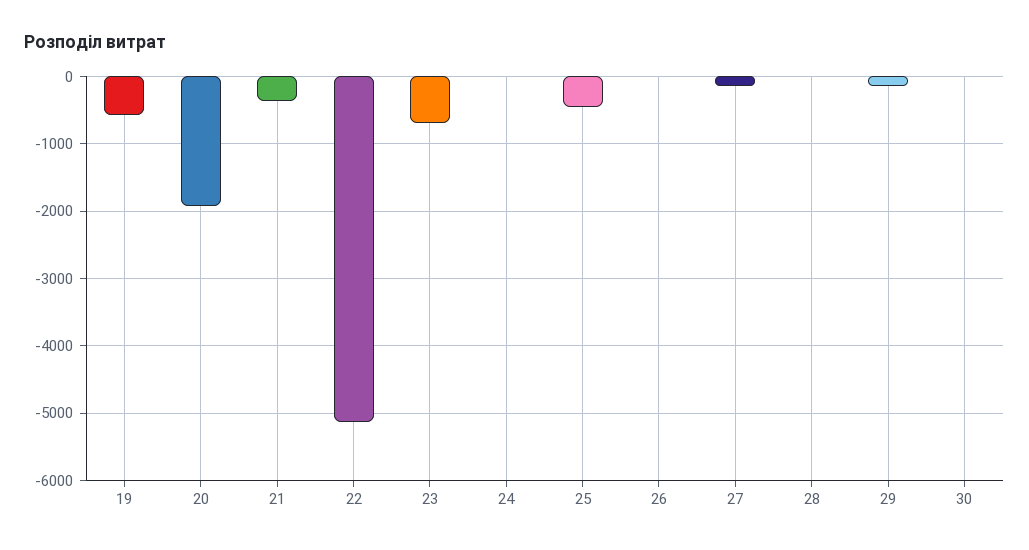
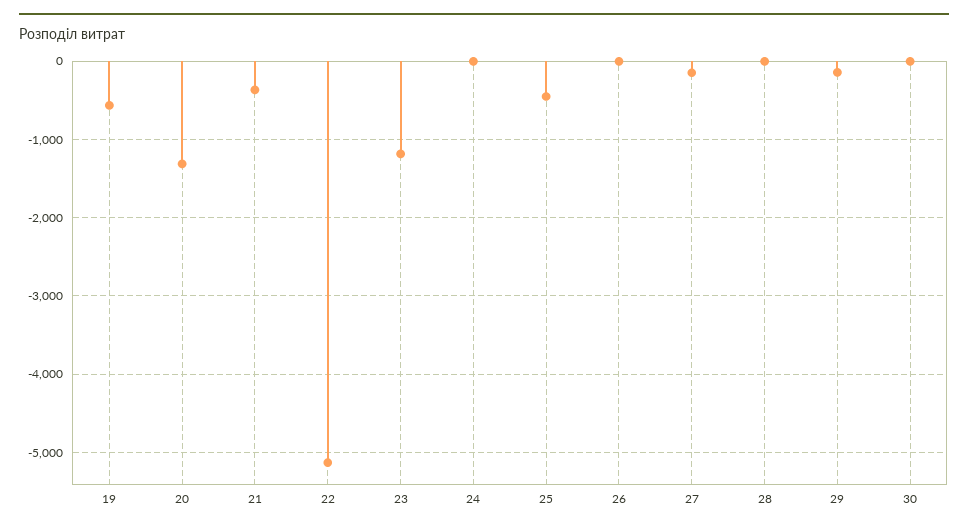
20: -1900 -> -1300
23: -700 -> -1200

